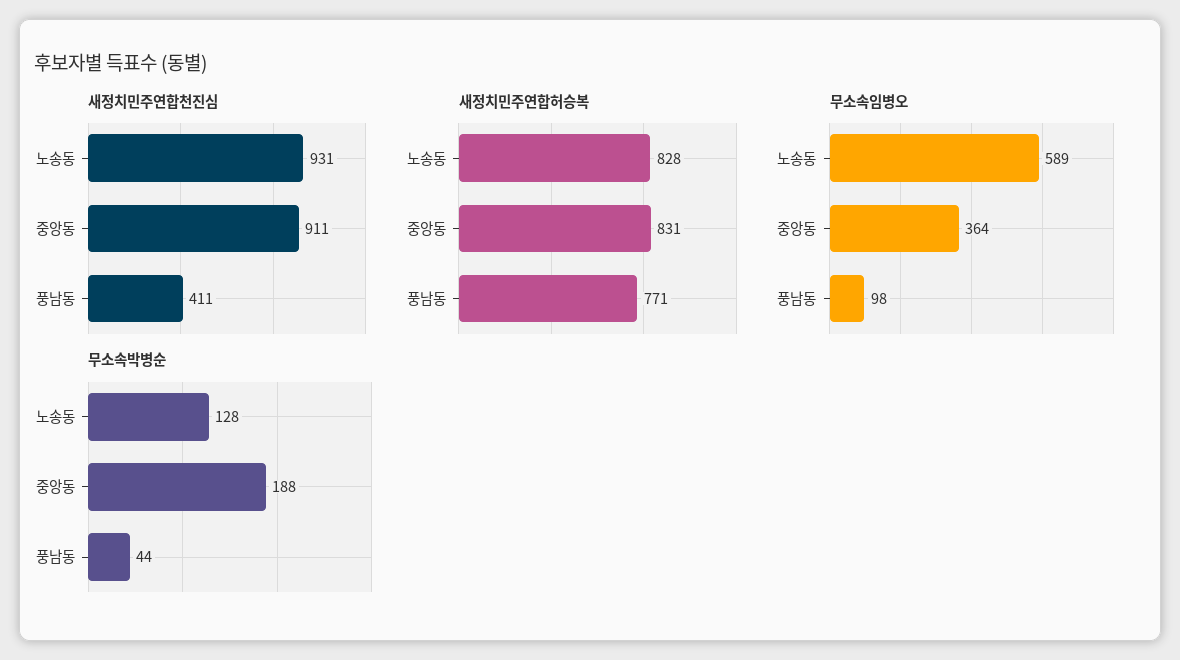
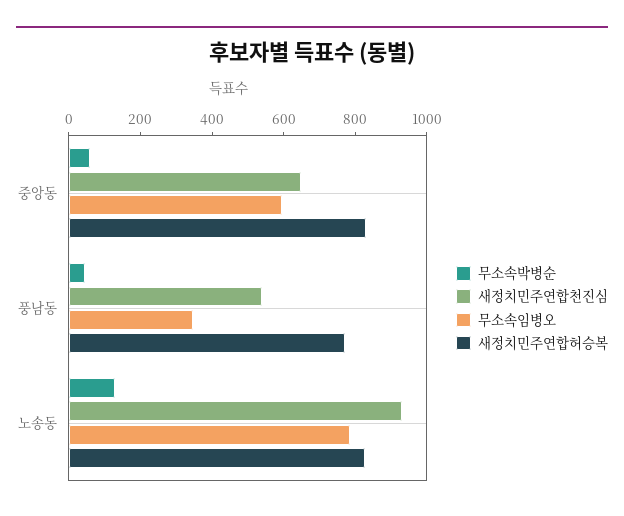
새정치민주연합천진심, 중앙동: 911 -> 650
새정치민주연합천진심, 풍남동: 411 -> 550
무소속임병오, 노송동: 589 -> 800
무소속임병오, 중앙동: 364 -> 600
무소속임병오, 풍남동: 98 -> 350
무소속박병순, 중앙동: 188 -> 50

